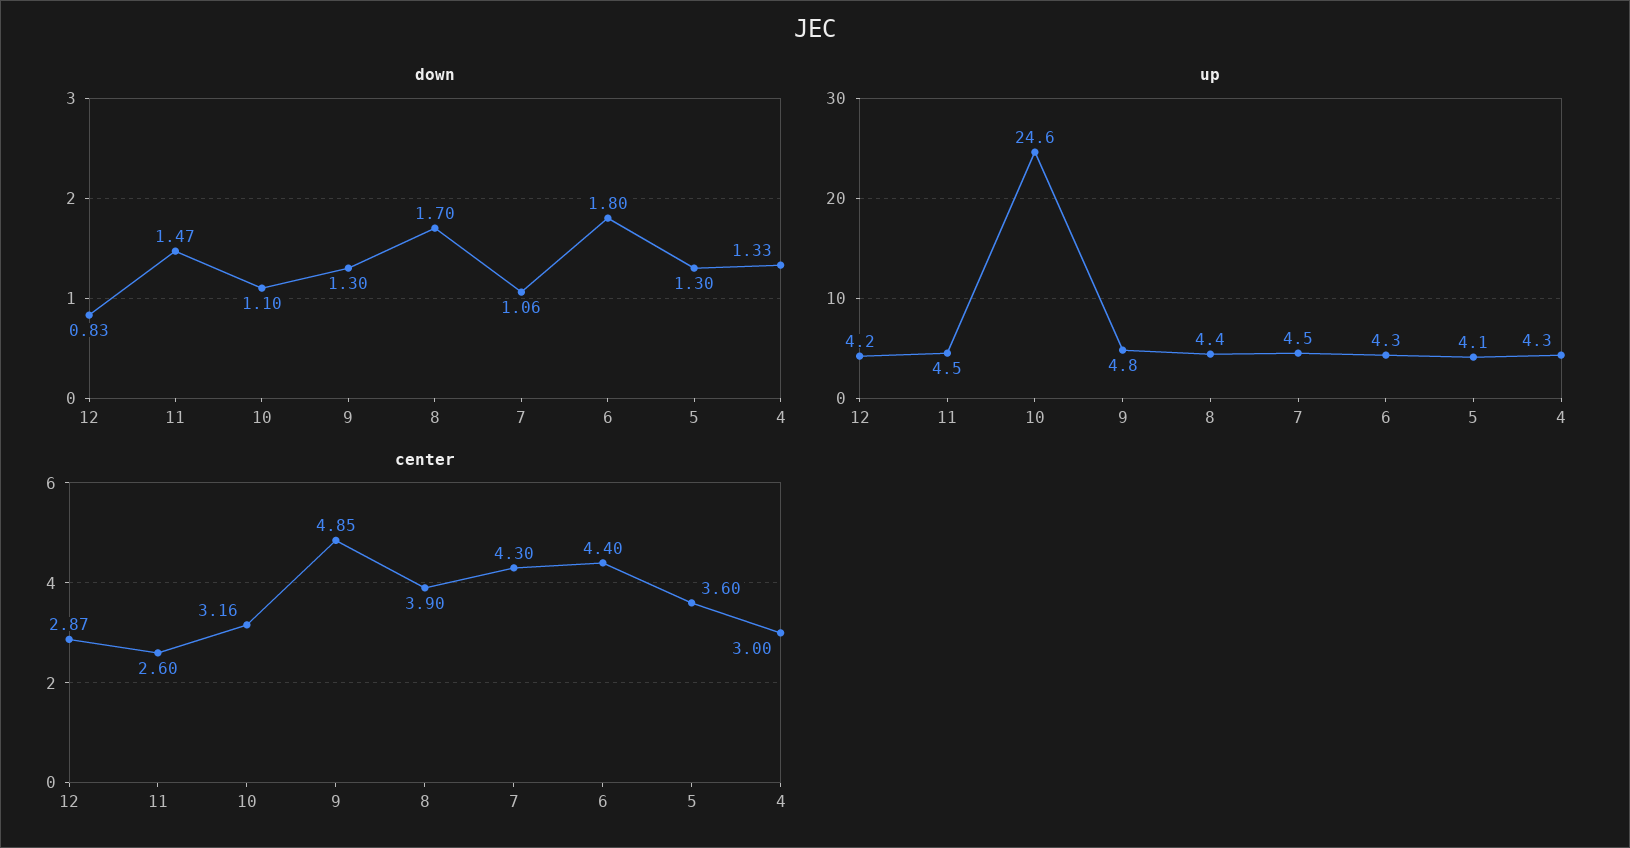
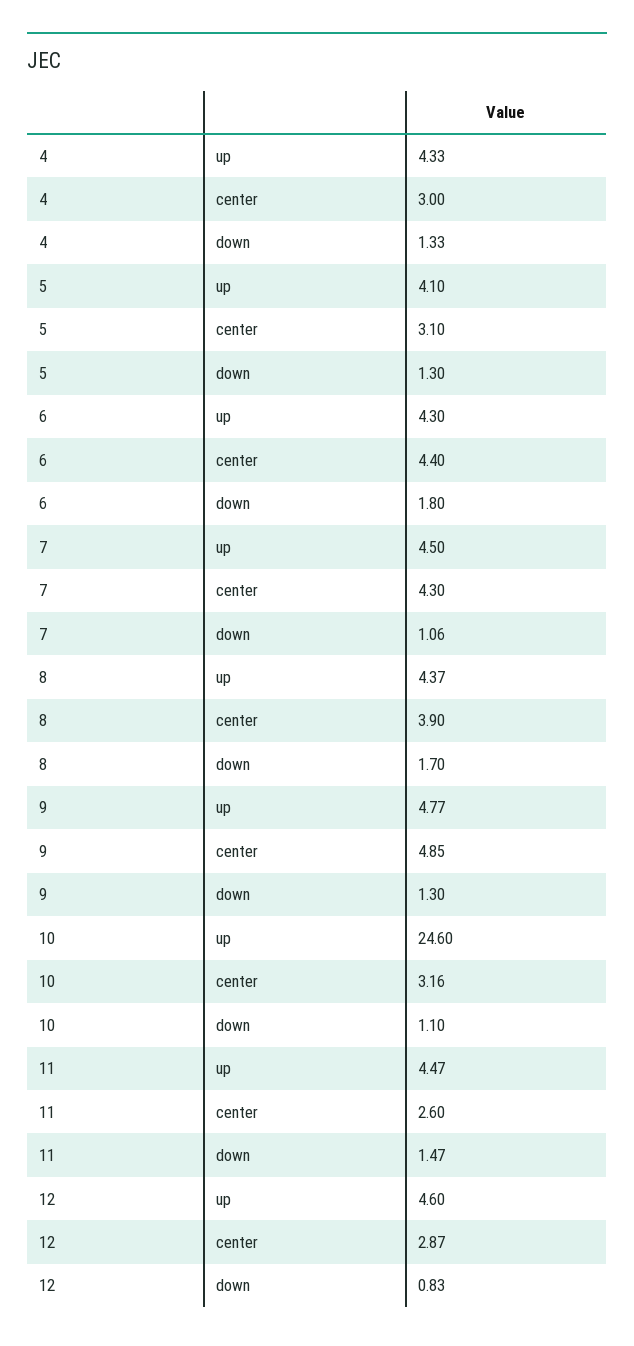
up, 12: 4.2 -> 4.6
center, 5: 3.6 -> 3.1

